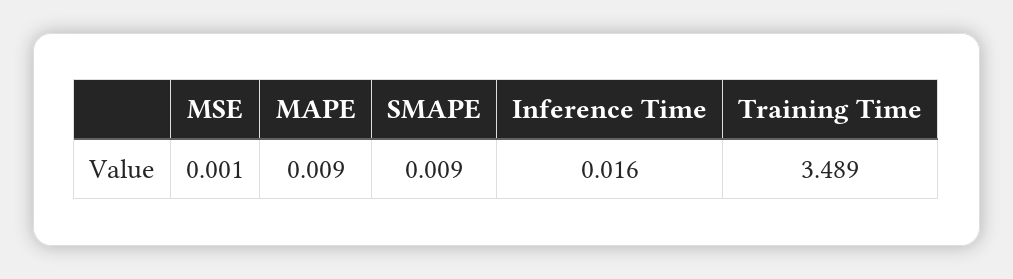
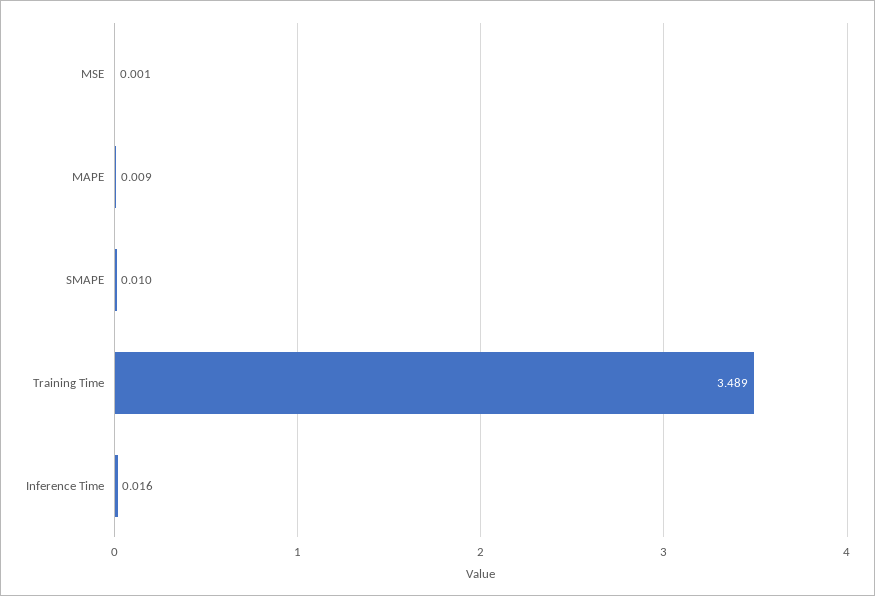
SMAPE: 0.009 -> 0.01

